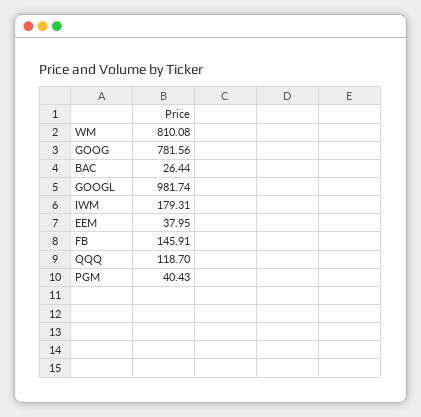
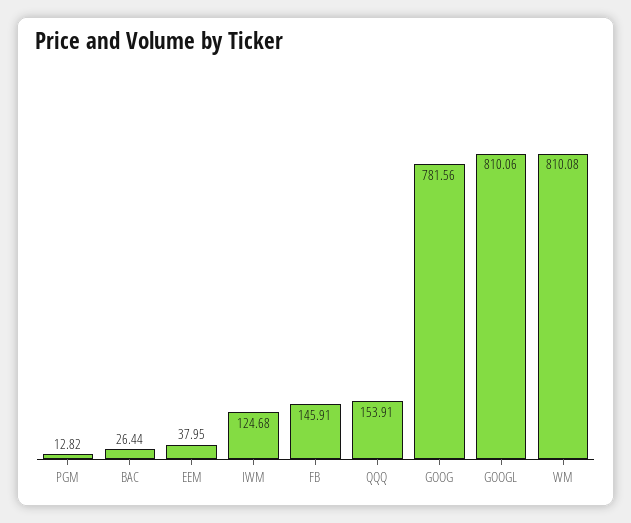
GOOGL: 981.74 -> 810.06
IWM: 179.31 -> 124.68
QQQ: 118.7 -> 153.91
PGM: 40.43 -> 12.82

